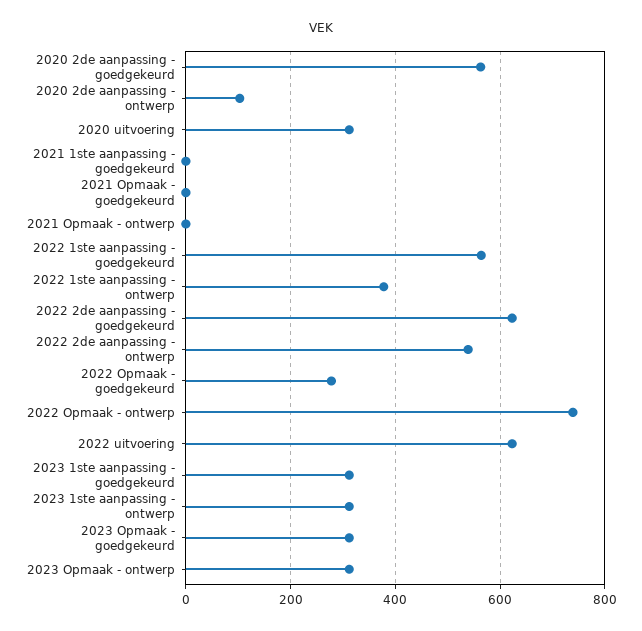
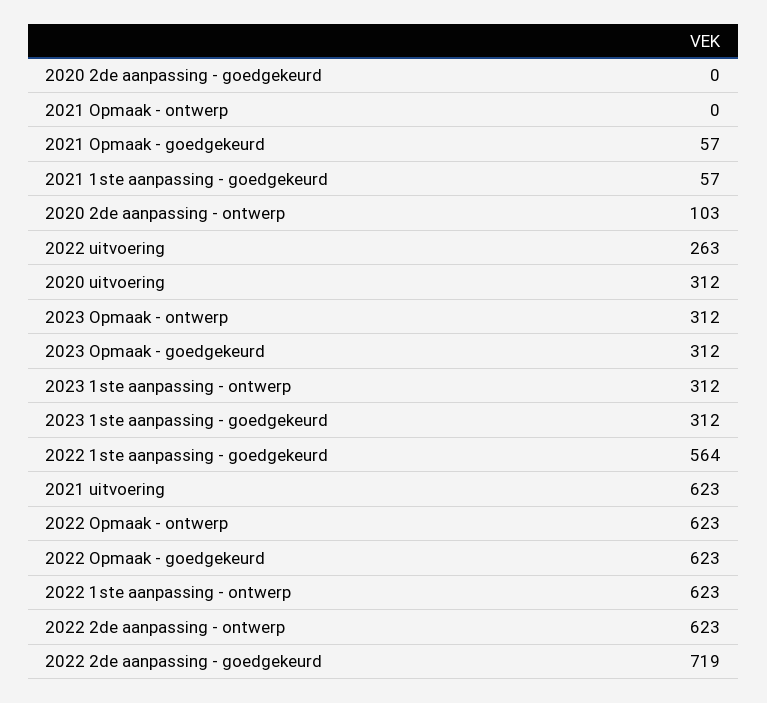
2020 2de aanpassing - goedgekeurd: 560 -> 0
2021 1ste aanpassing - goedgekeurd: 0 -> 57
2021 Opmaak - goedgekeurd: 0 -> 57
2022 1ste aanpassing - ontwerp: 380 -> 623
2022 2de aanpassing - goedgekeurd: 620 -> 719
2022 2de aanpassing - ontwerp: 540 -> 623
2022 Opmaak - goedgekeurd: 280 -> 623
2022 Opmaak - ontwerp: 740 -> 623
2022 uitvoering: 620 -> 263
2021 uitvoering: none -> 623

